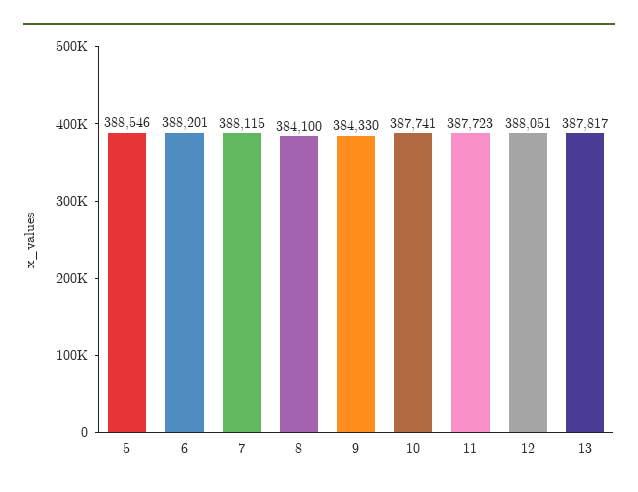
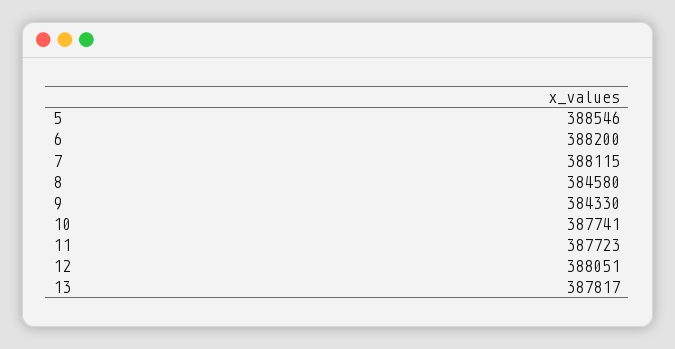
6: 388201 -> 388200
8: 384100 -> 384580

